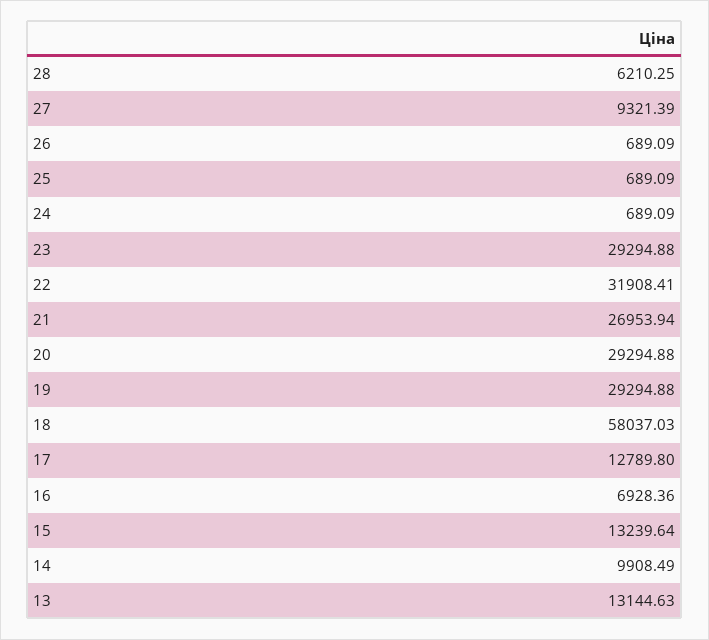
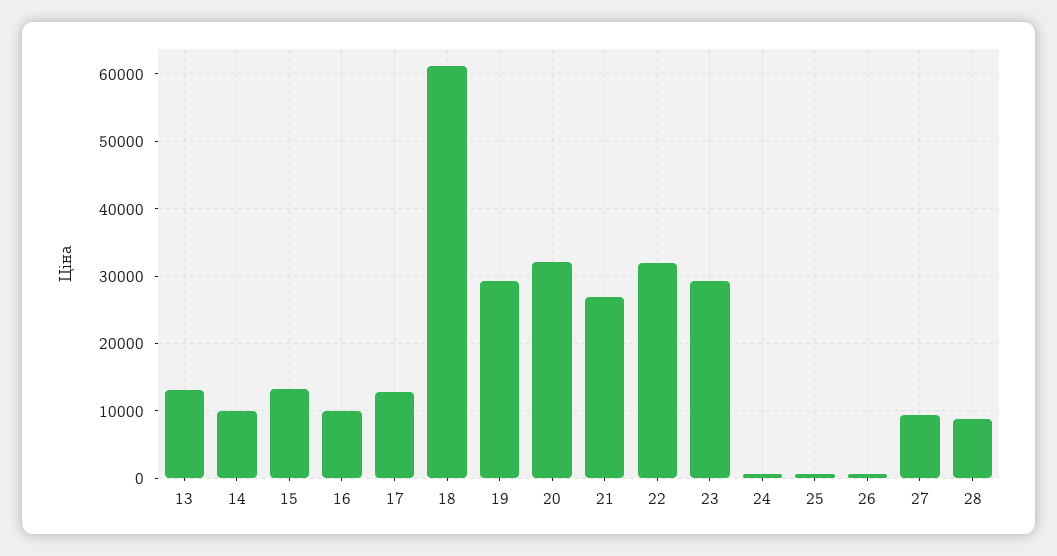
28: 6210.25 -> 9000
20: 29294.88 -> 32000
18: 58037.03 -> 61000
16: 6928.36 -> 10000

